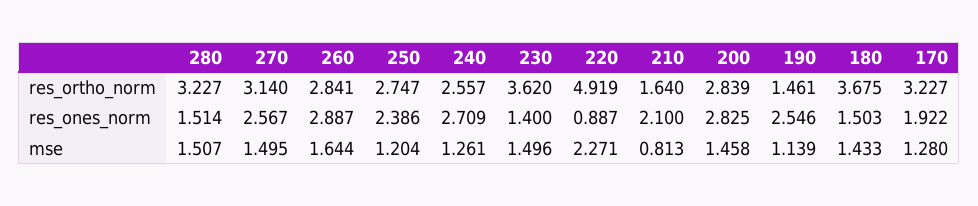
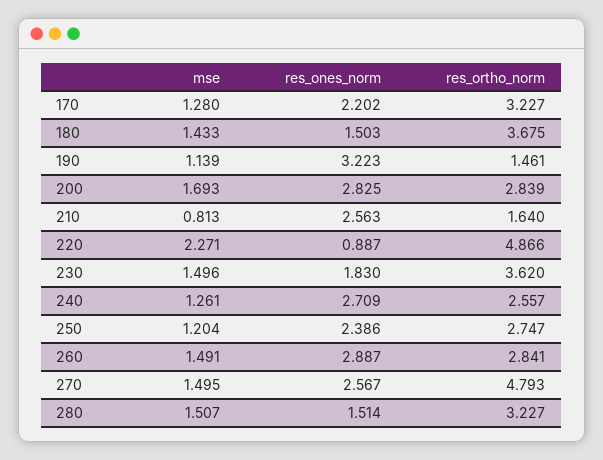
270, res_ortho_norm: 3.14 -> 4.793
220, res_ortho_norm: 4.919 -> 4.866
230, res_ones_norm: 1.4 -> 1.83
210, res_ones_norm: 2.1 -> 2.563
190, res_ones_norm: 2.546 -> 3.223
170, res_ones_norm: 1.922 -> 2.202
260, mse: 1.644 -> 1.491
200, mse: 1.458 -> 1.693

